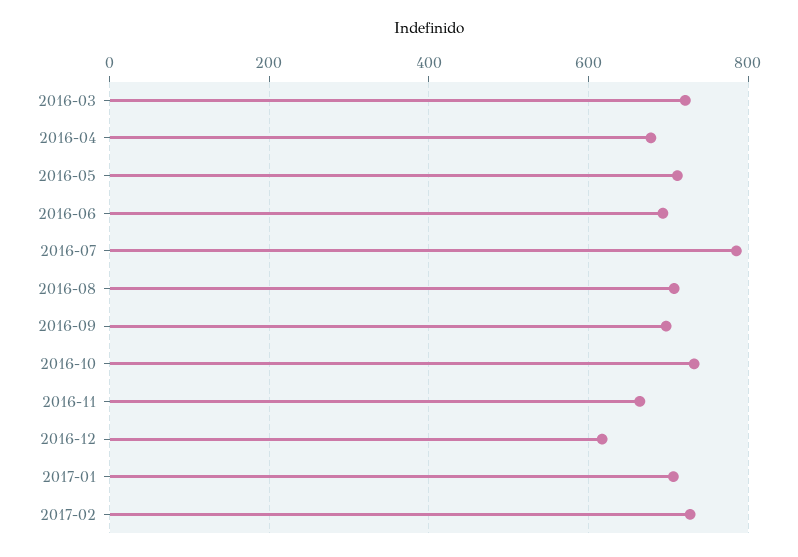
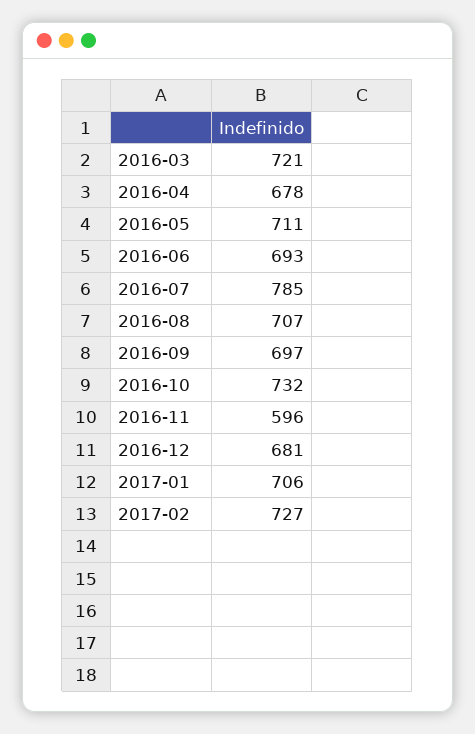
2016-11: 660 -> 596
2016-12: 620 -> 681

